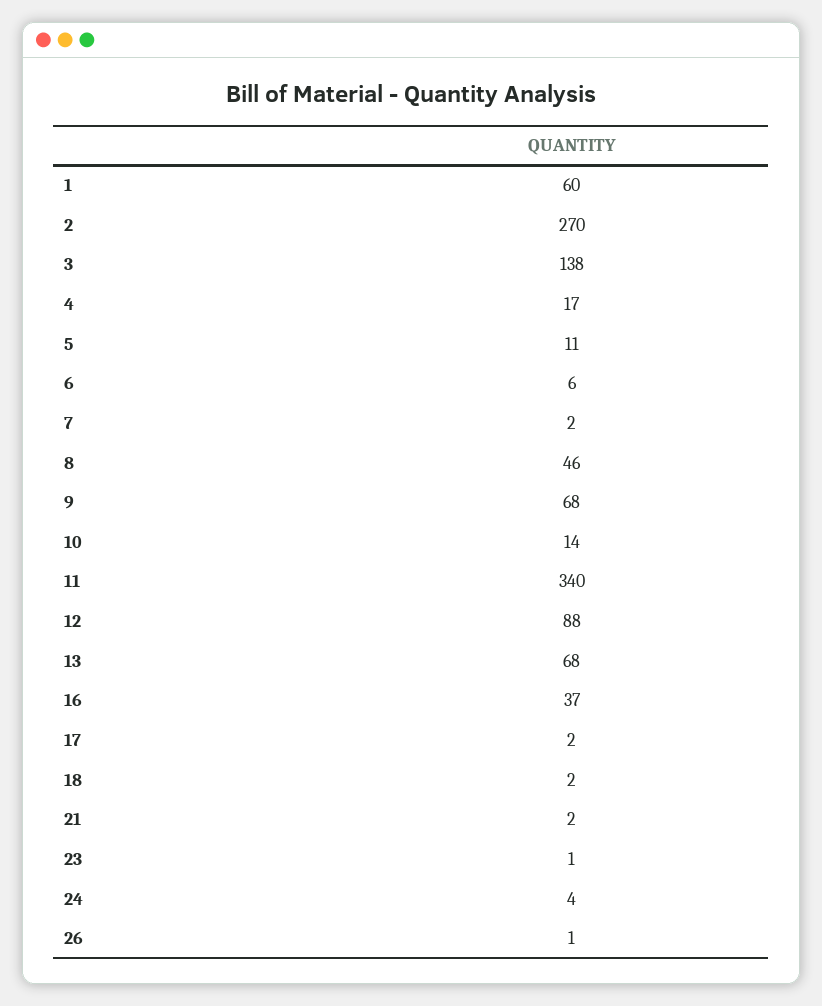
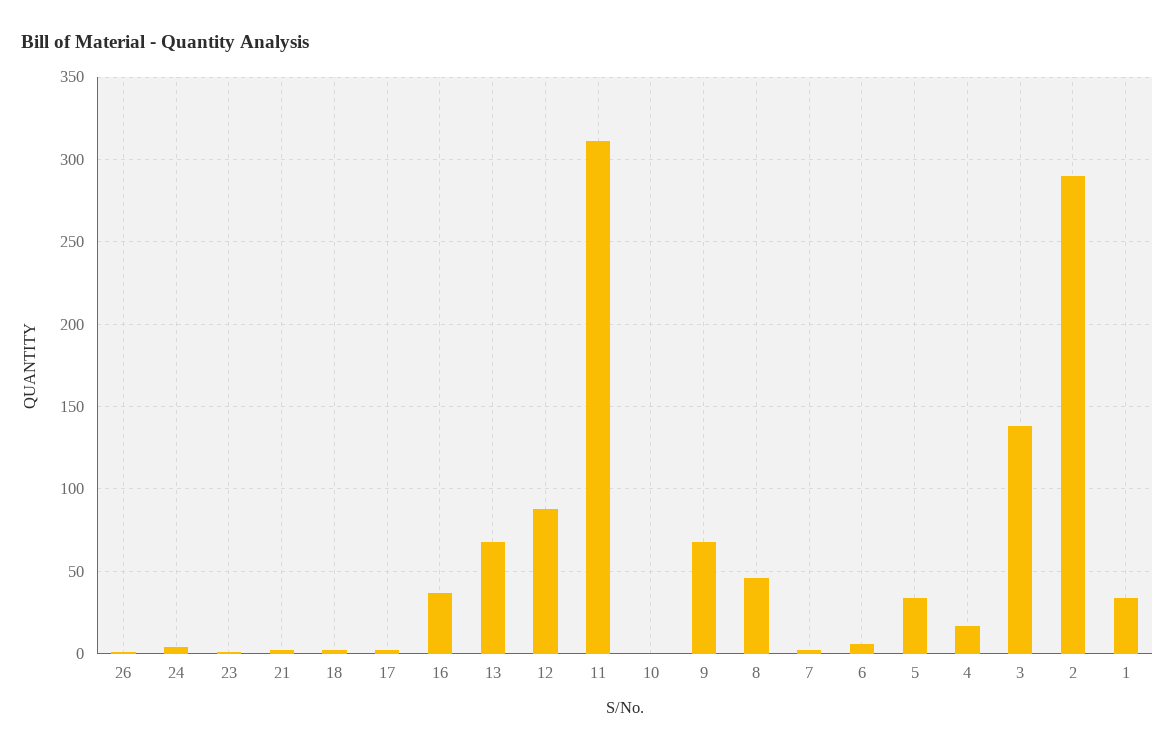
1: 60 -> 35
2: 270 -> 290
5: 11 -> 35
10: 14 -> 0
11: 340 -> 310

